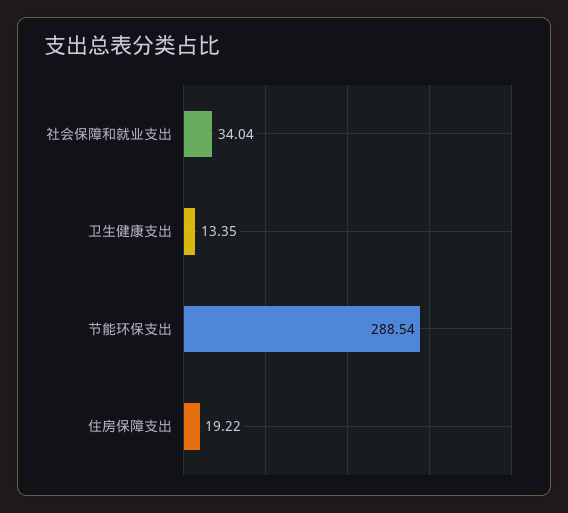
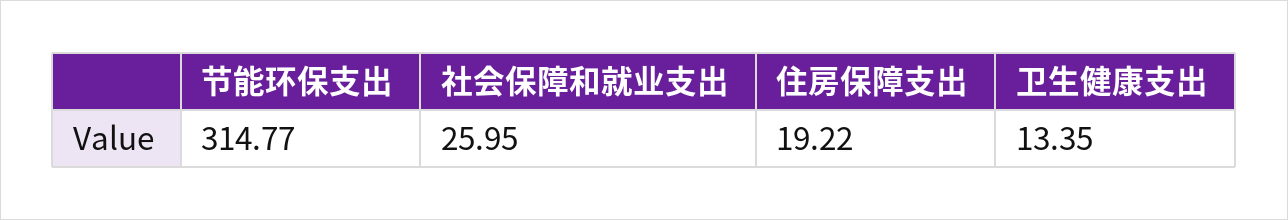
社会保障和就业支出: 34.04 -> 25.95
节能环保支出: 288.54 -> 314.77

